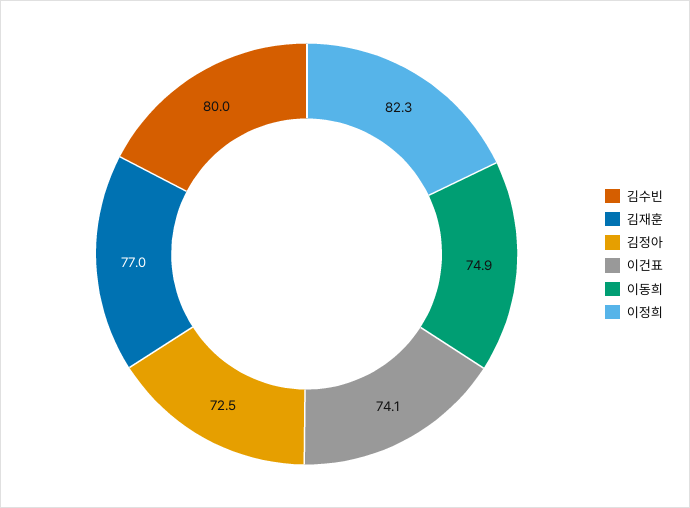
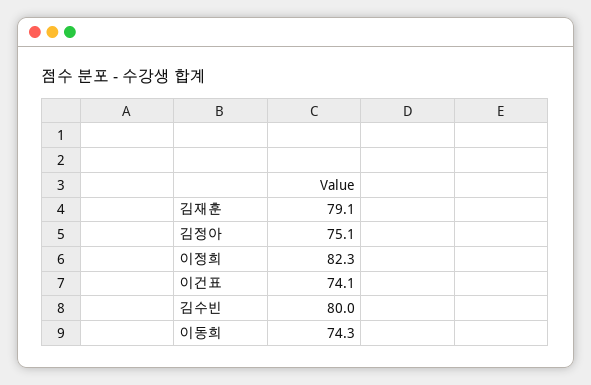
김재훈: 77 -> 79.1
김정아: 72.5 -> 75.1
이동희: 74.9 -> 74.3

